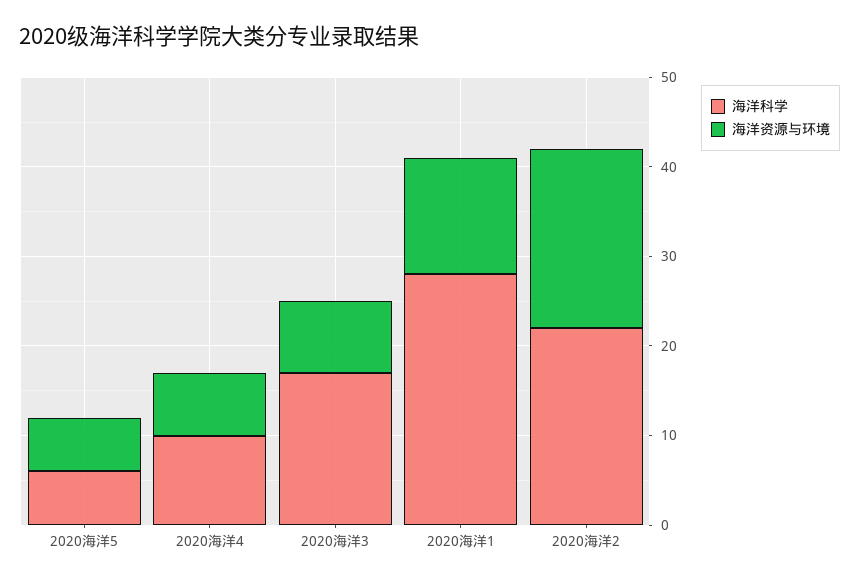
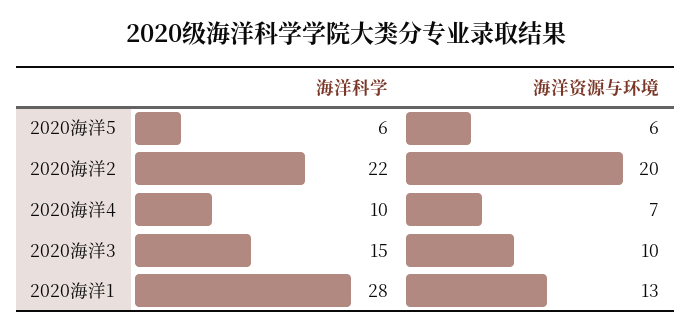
海洋科学, 2020海洋3: 17 -> 15
海洋资源与环境, 2020海洋3: 8 -> 10

